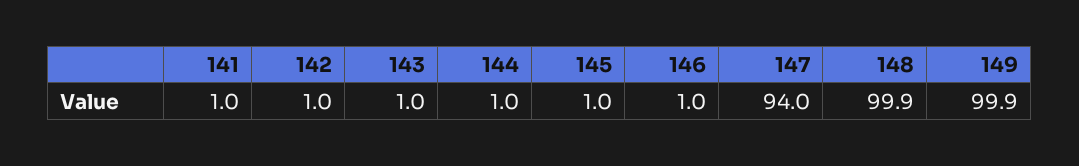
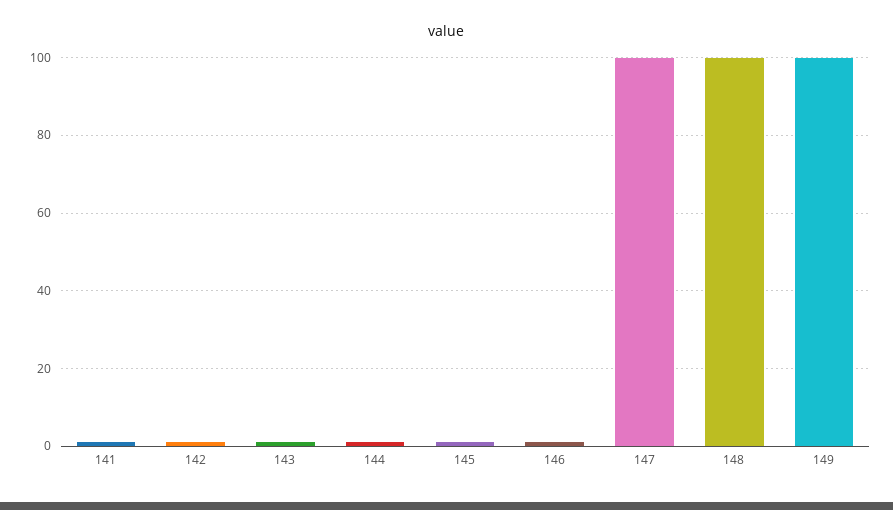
147: 94 -> 100

